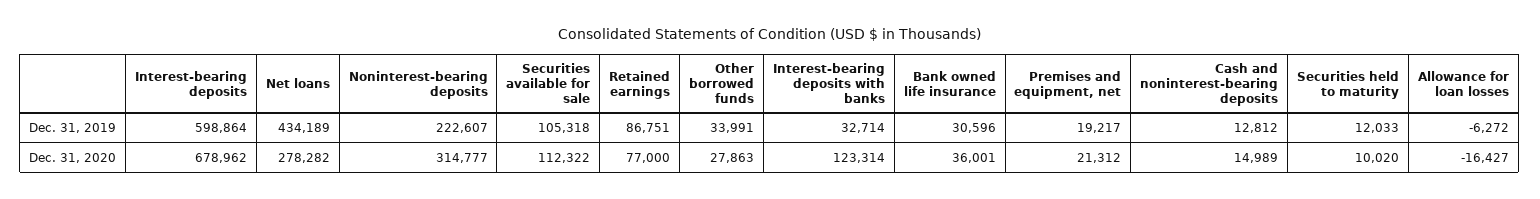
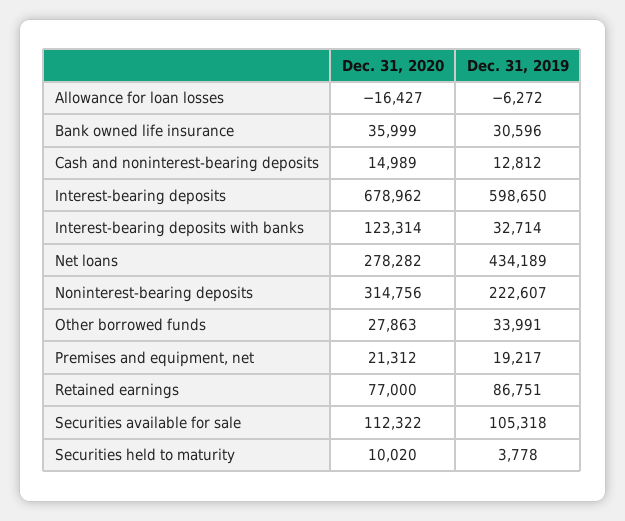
Interest-bearing deposits, Dec. 31, 2019: 598864 -> 598650
Securities held to maturity, Dec. 31, 2019: 12033 -> 3778
Noninterest-bearing deposits, Dec. 31, 2020: 314777 -> 314756
Bank owned life insurance, Dec. 31, 2020: 36001 -> 35999

